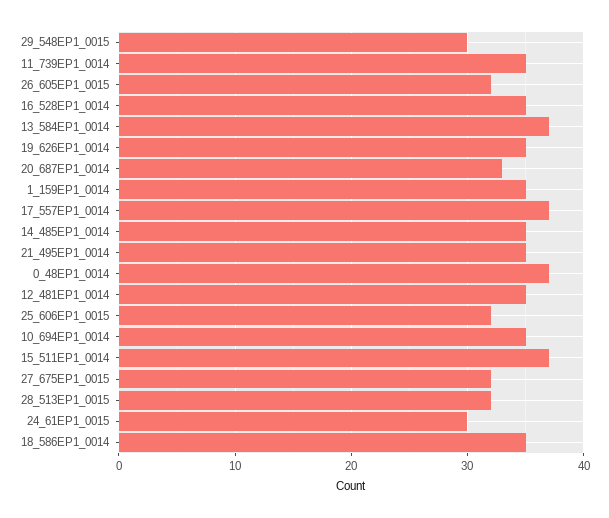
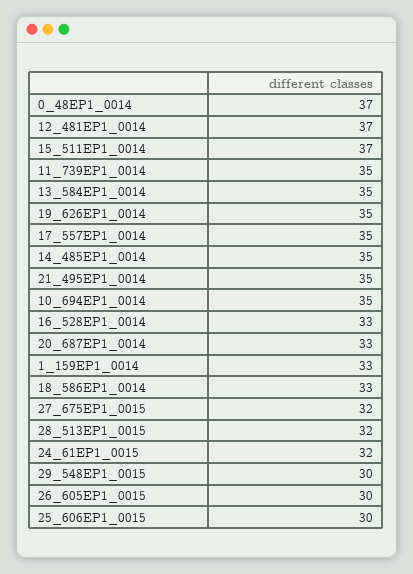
26_605EP1_0015: 32 -> 30
16_528EP1_0014: 35 -> 33
13_584EP1_0014: 37 -> 35
1_159EP1_0014: 35 -> 33
17_557EP1_0014: 37 -> 35
12_481EP1_0014: 35 -> 37
25_606EP1_0015: 32 -> 30
24_61EP1_0015: 30 -> 32
18_586EP1_0014: 35 -> 33

